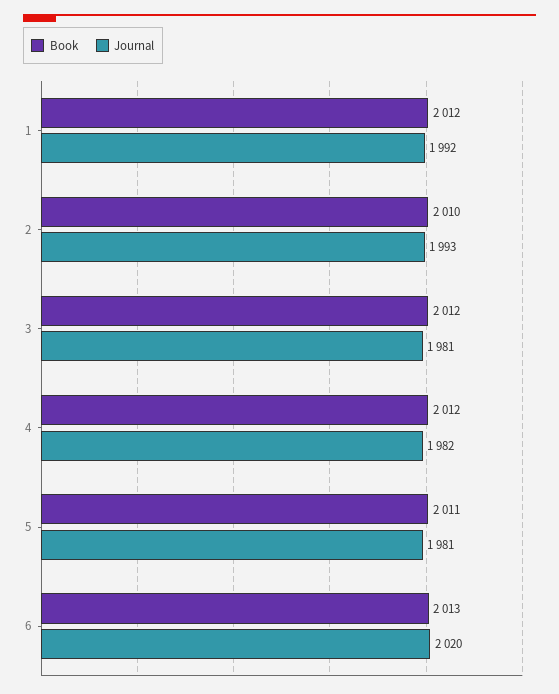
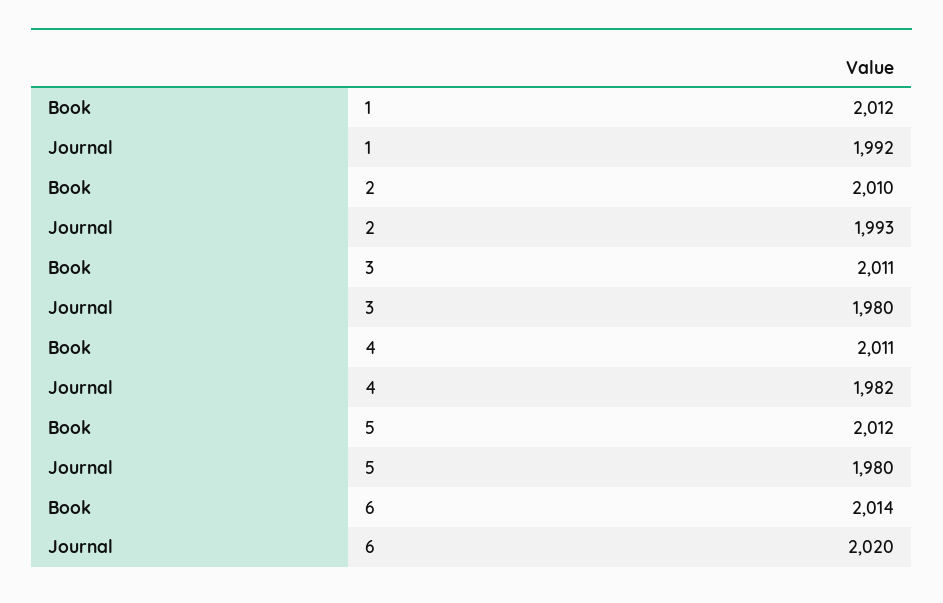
Book, 3: 2012 -> 2011
Journal, 3: 1981 -> 1980
Book, 4: 2012 -> 2011
Book, 5: 2011 -> 2012
Journal, 5: 1981 -> 1980
Book, 6: 2013 -> 2014

